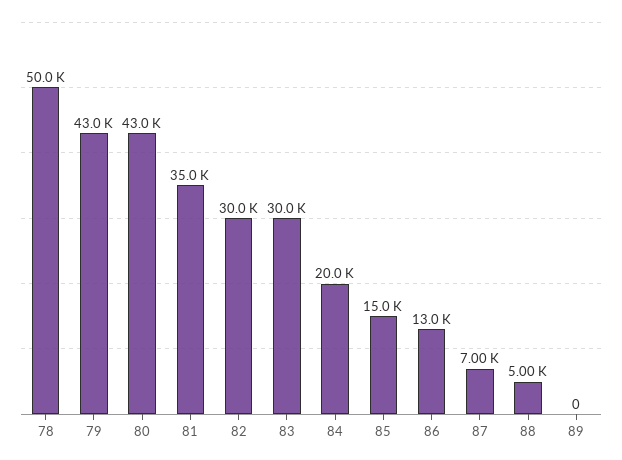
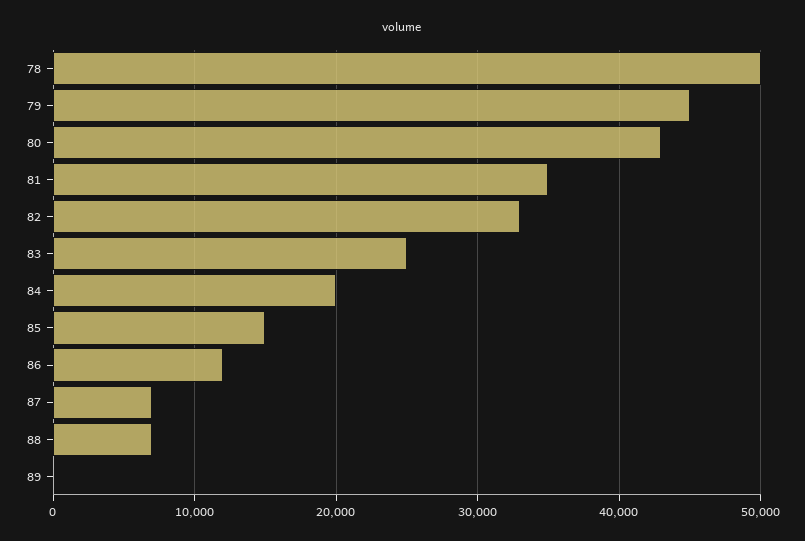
79: 43000 -> 45000
82: 30000 -> 33000
83: 30000 -> 25000
86: 13000 -> 12000
88: 5000 -> 7000

